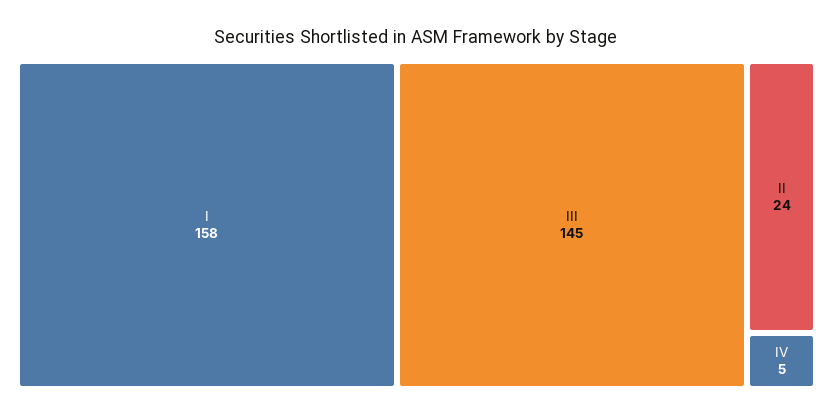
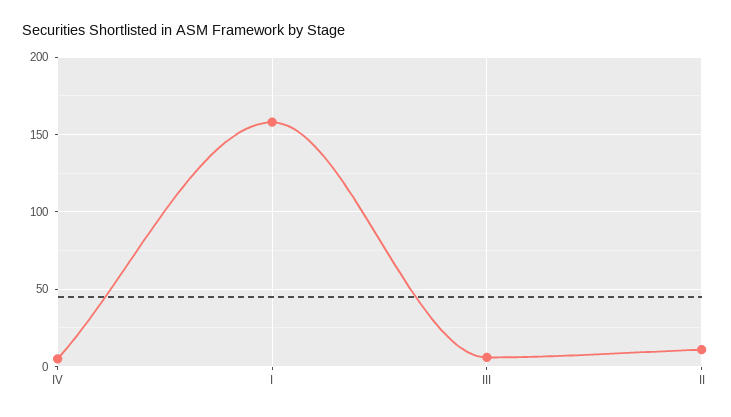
III: 145 -> 5
II: 24 -> 10

